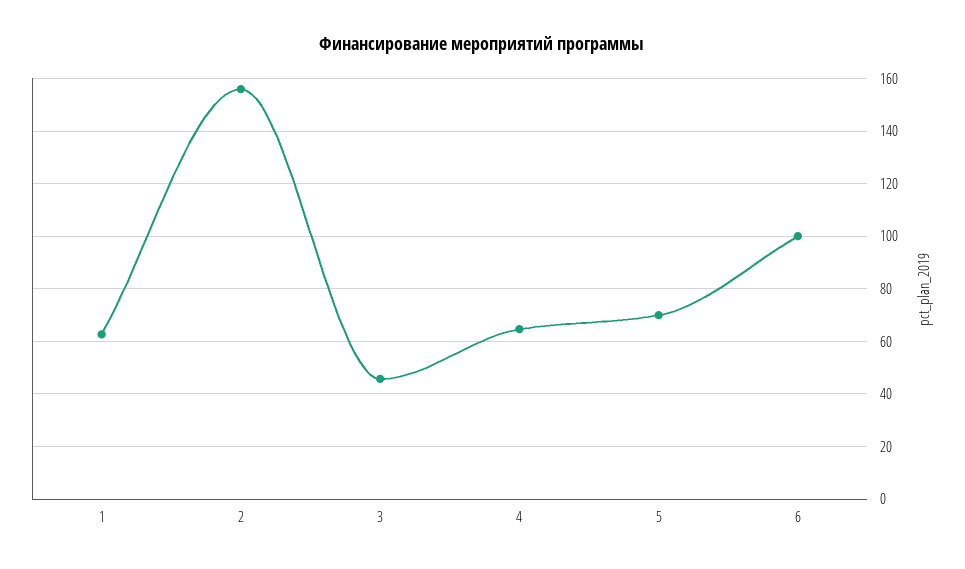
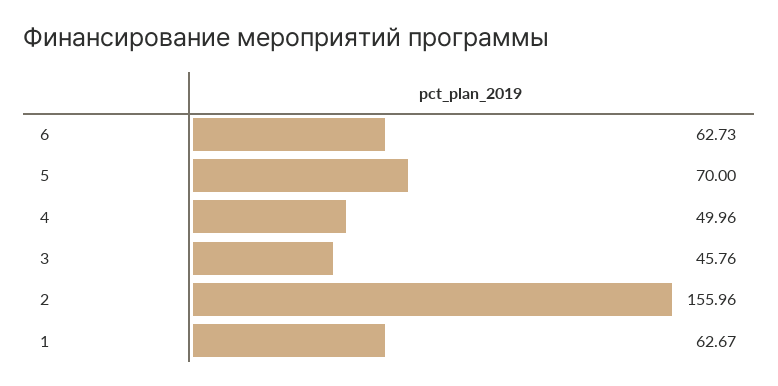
4: 65 -> 49.96
6: 100 -> 62.73

